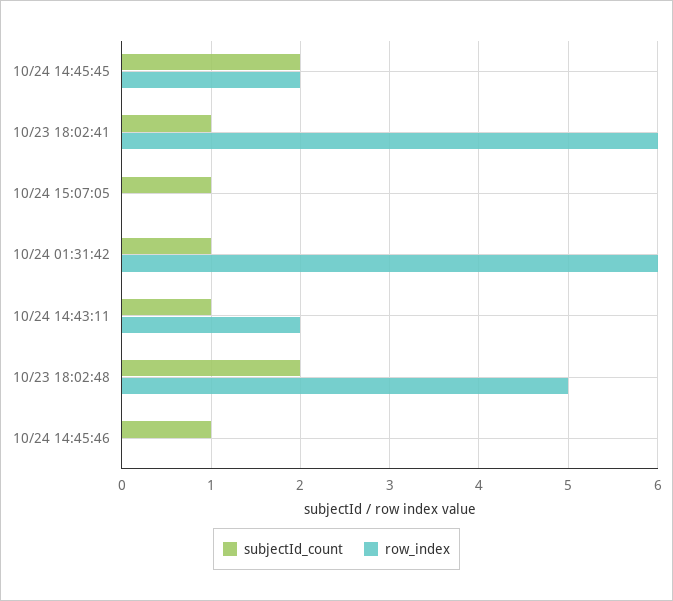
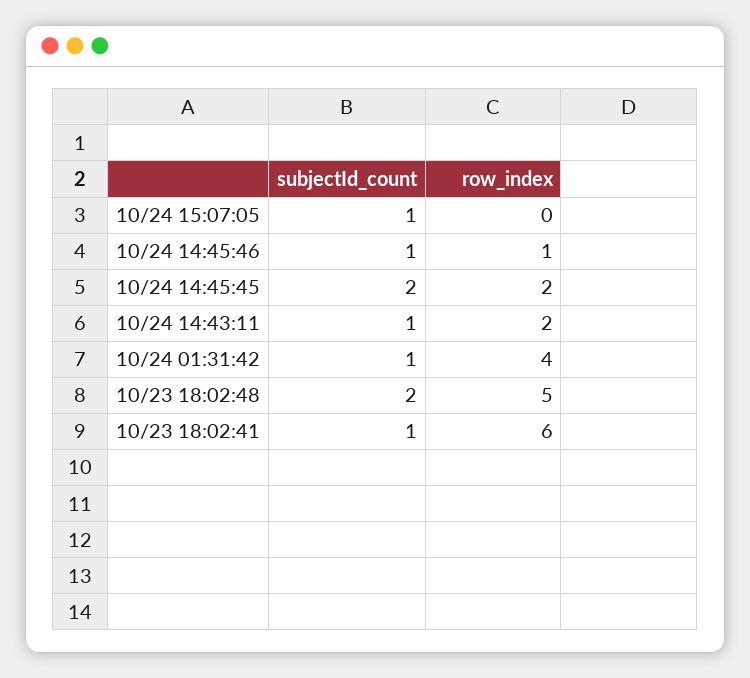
row_index, 10/24 01:31:42: 6 -> 4
row_index, 10/24 14:45:46: 0 -> 1

